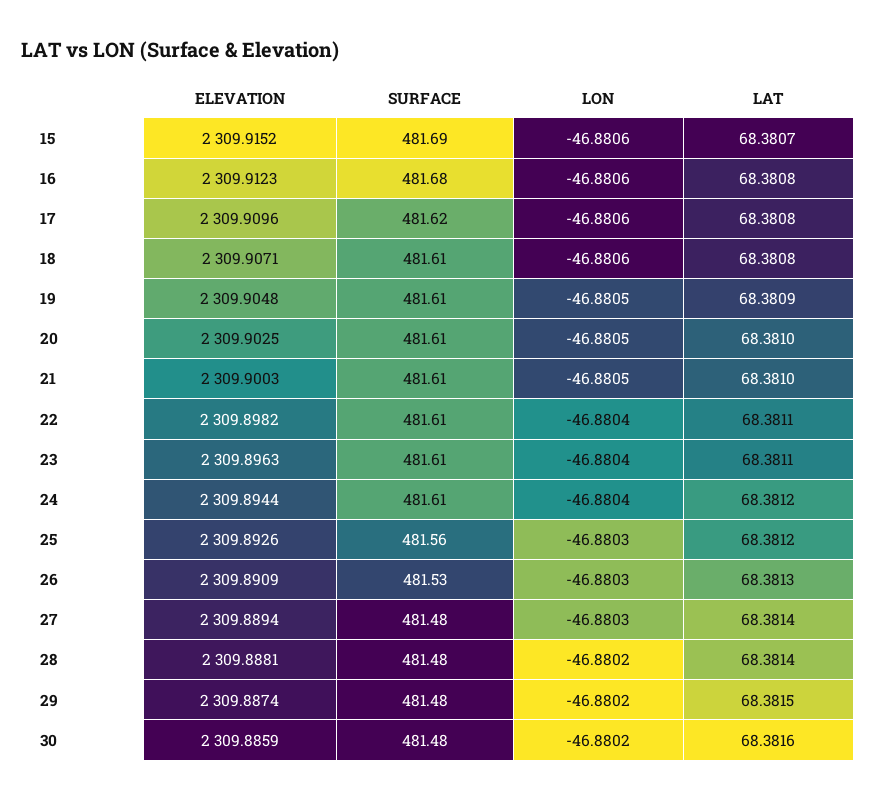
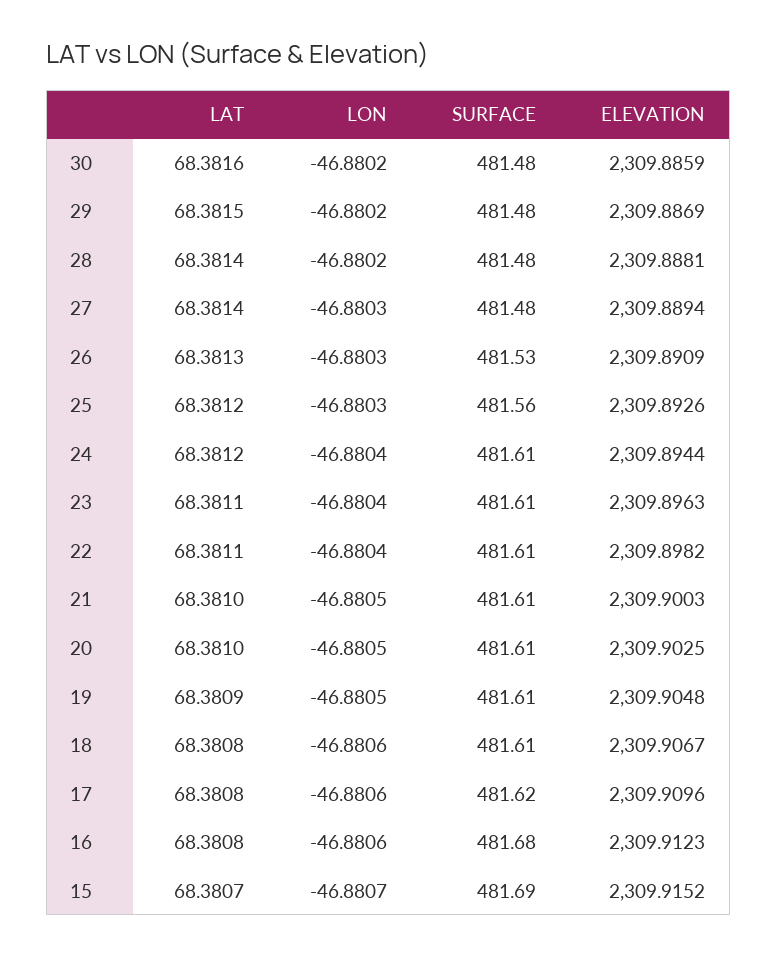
LON, 15: -46.8806 -> -46.8807
ELEVATION, 18: 2309.9071 -> 2309.9067
ELEVATION, 29: 2309.8874 -> 2309.8869

